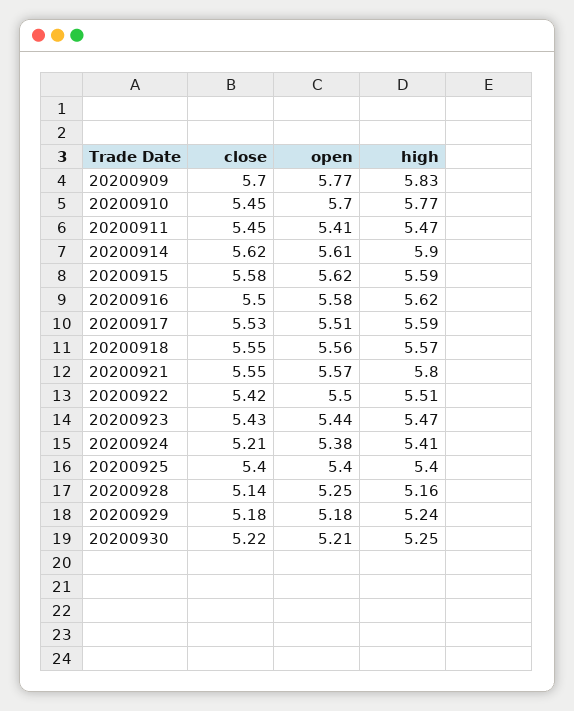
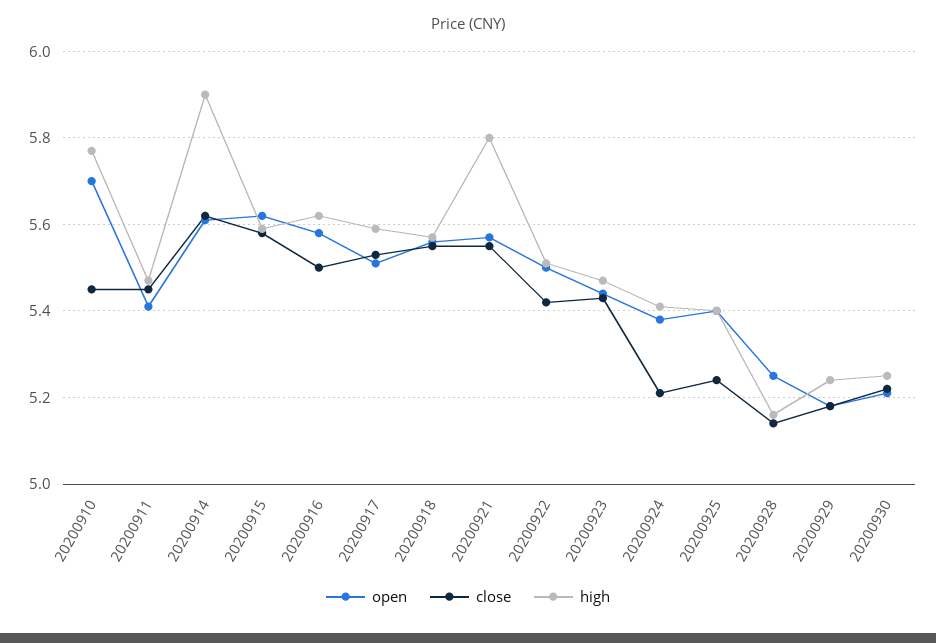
close, 20200909: 5.7 -> none
open, 20200909: 5.77 -> none
high, 20200909: 5.83 -> none
close, 20200925: 5.4 -> 5.25

